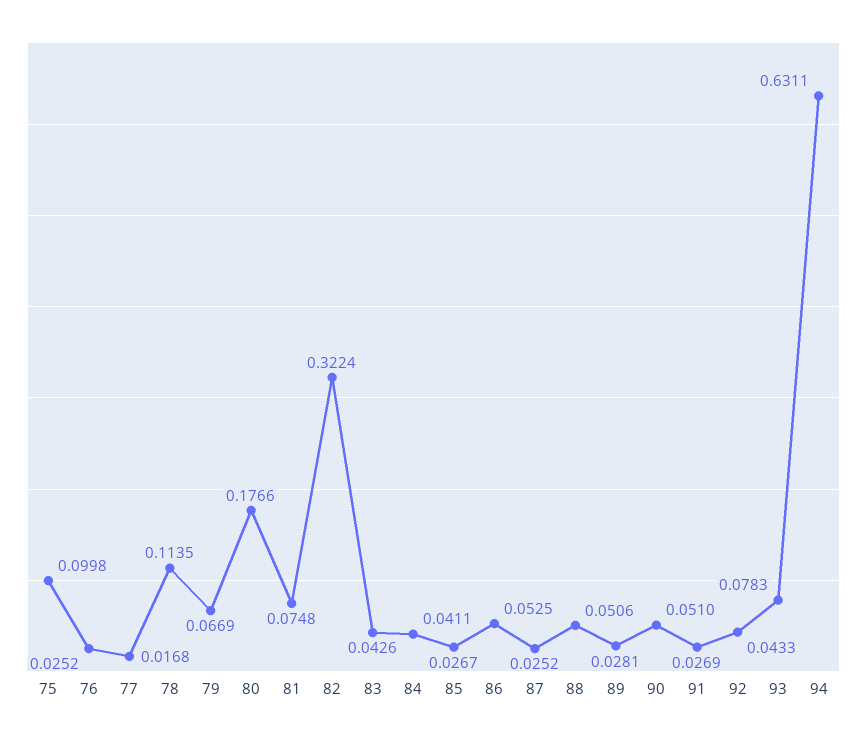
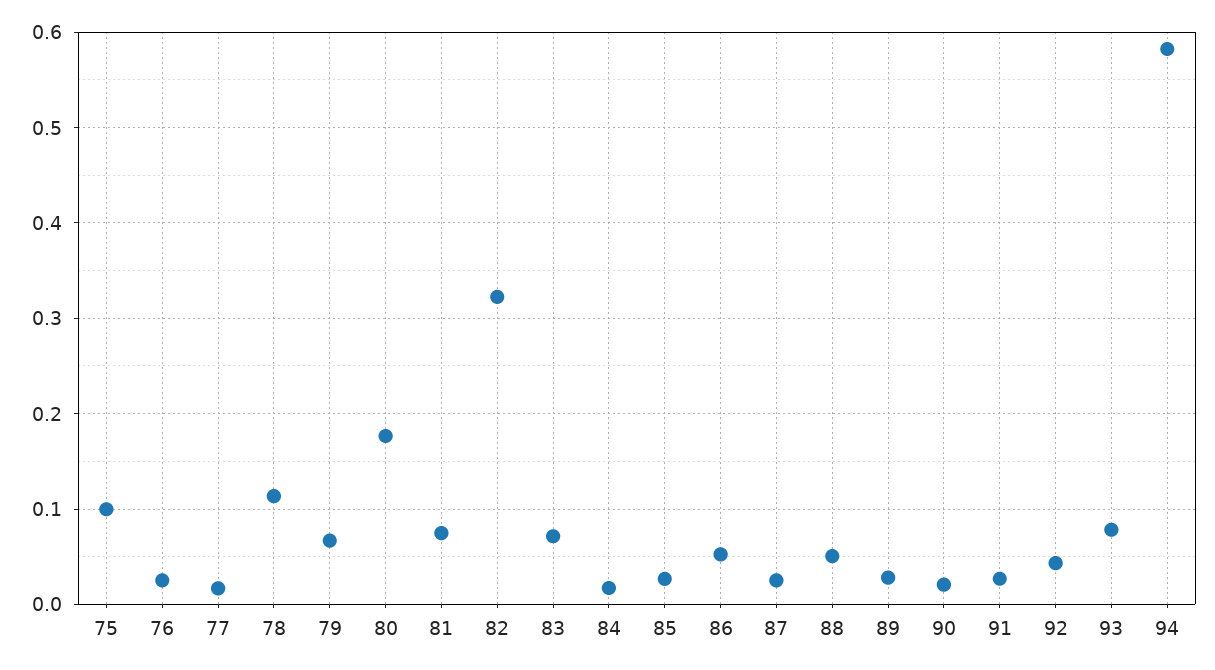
83: 0.0426 -> 0.07
84: 0.0411 -> 0.02
90: 0.051 -> 0.02
94: 0.6311 -> 0.58

